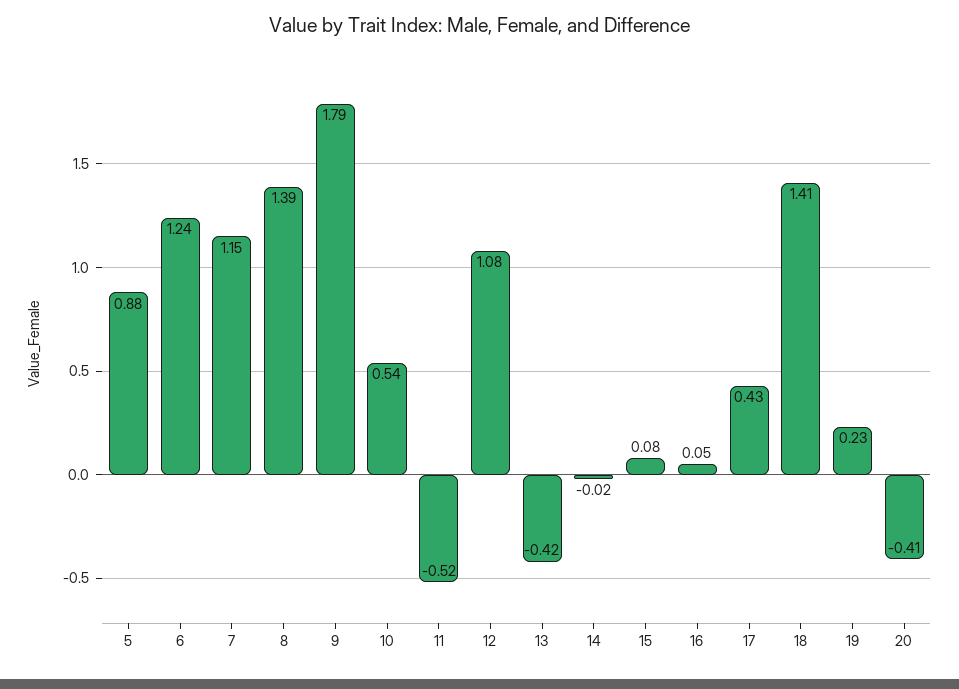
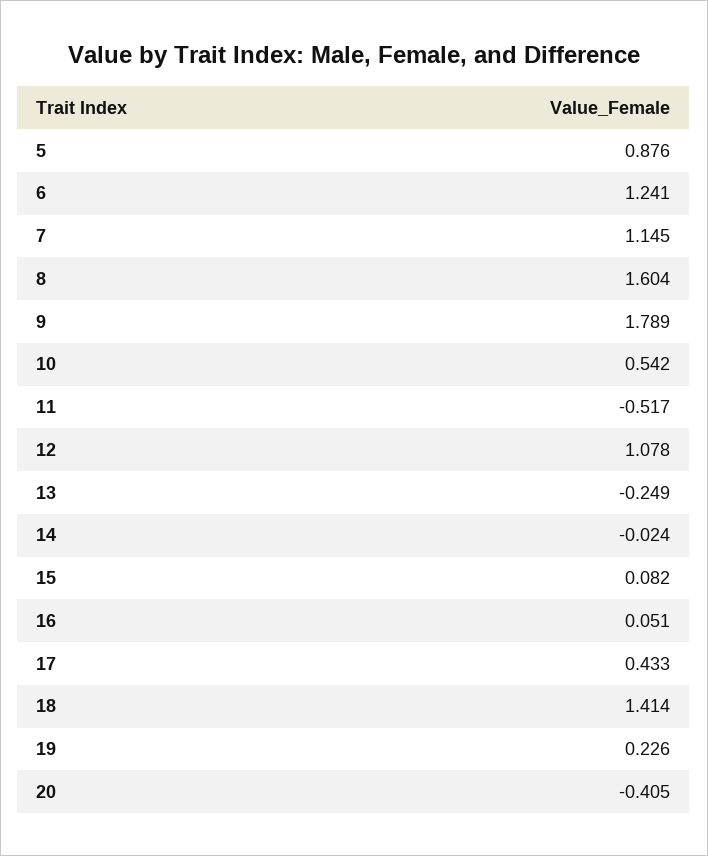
8: 1.39 -> 1.604
13: -0.42 -> -0.249

